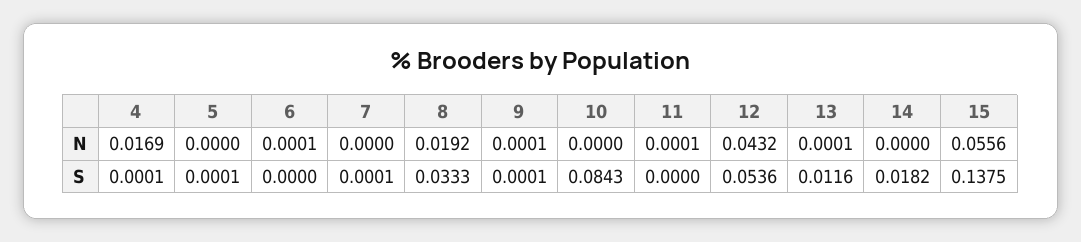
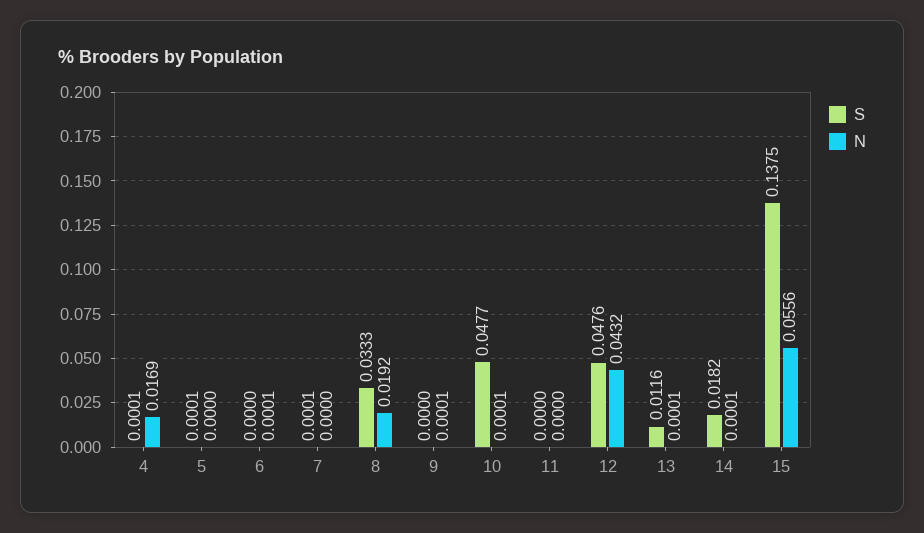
N, 10: 0 -> 0.0001
N, 11: 0.0001 -> 0
N, 14: 0 -> 0.0001
S, 9: 0.0001 -> 0
S, 10: 0.0843 -> 0.0477
S, 12: 0.0536 -> 0.0476

